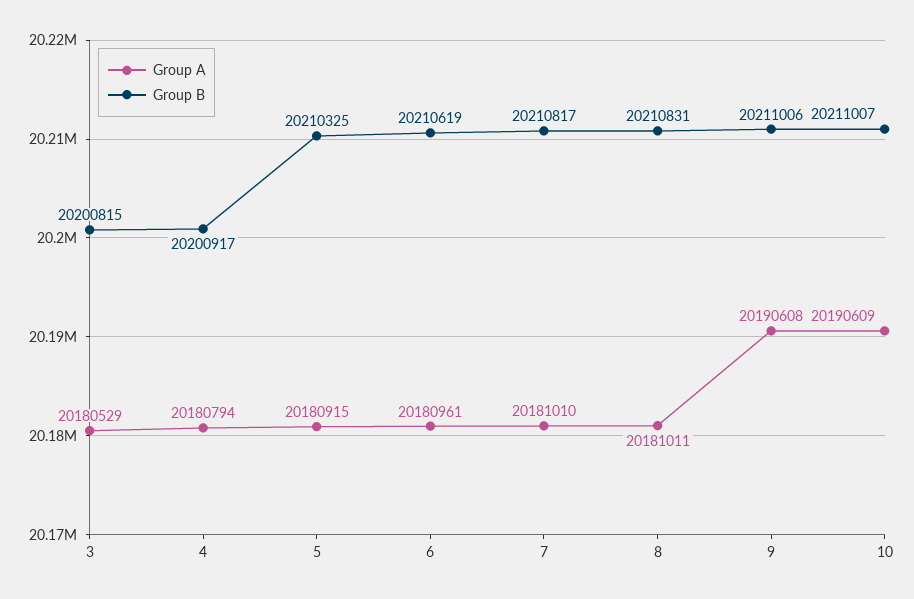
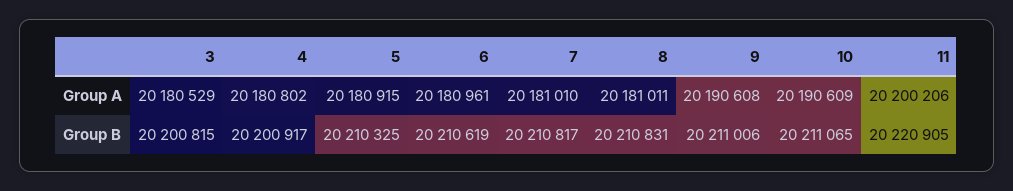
Group A, 4: 20180794 -> 20180802
Group B, 10: 20211007 -> 20211065
Group A, 11: none -> 20200206
Group B, 11: none -> 20220905

